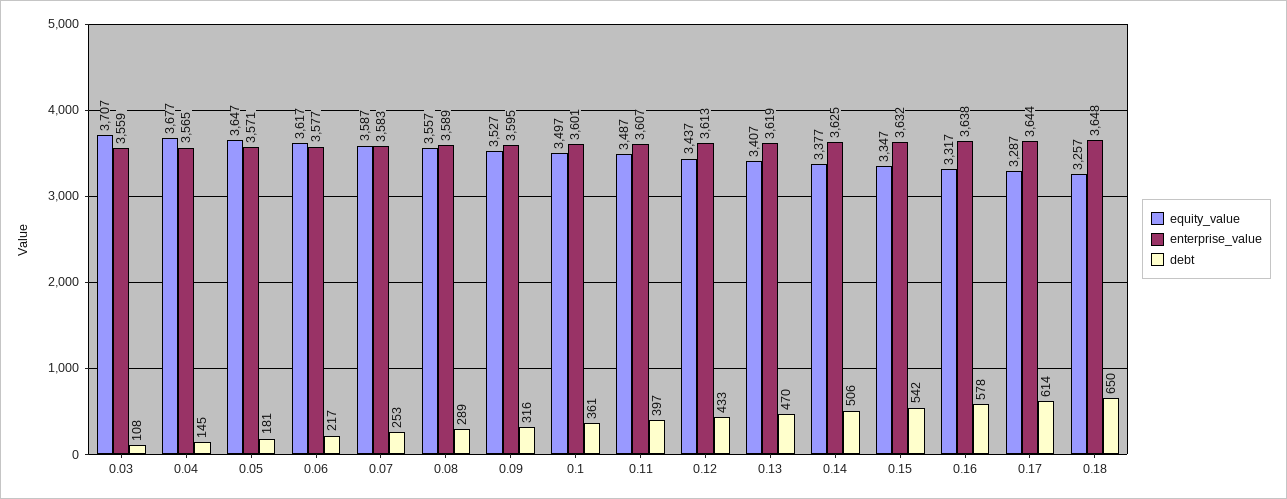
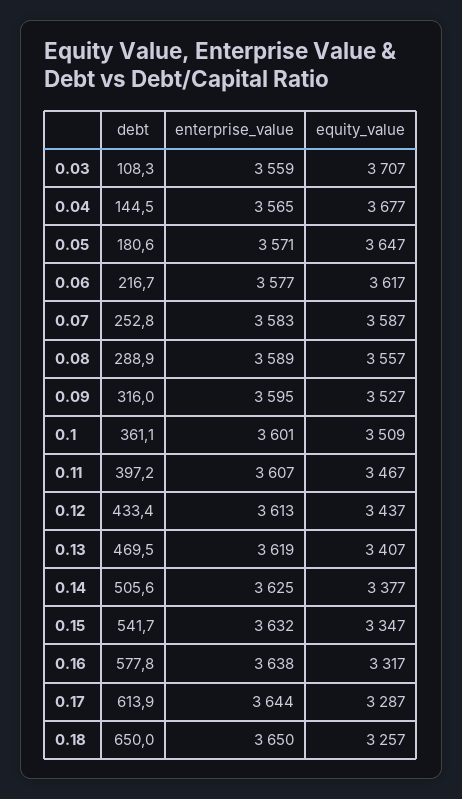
equity_value, 0.1: 3497 -> 3509
equity_value, 0.11: 3487 -> 3467
enterprise_value, 0.18: 3648 -> 3650

